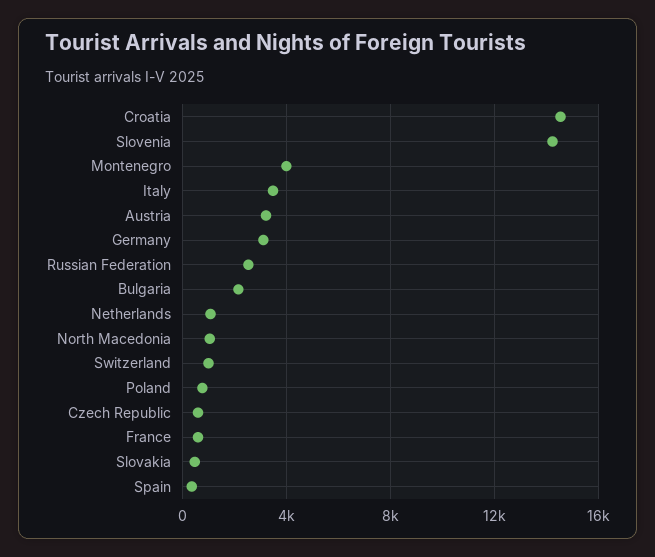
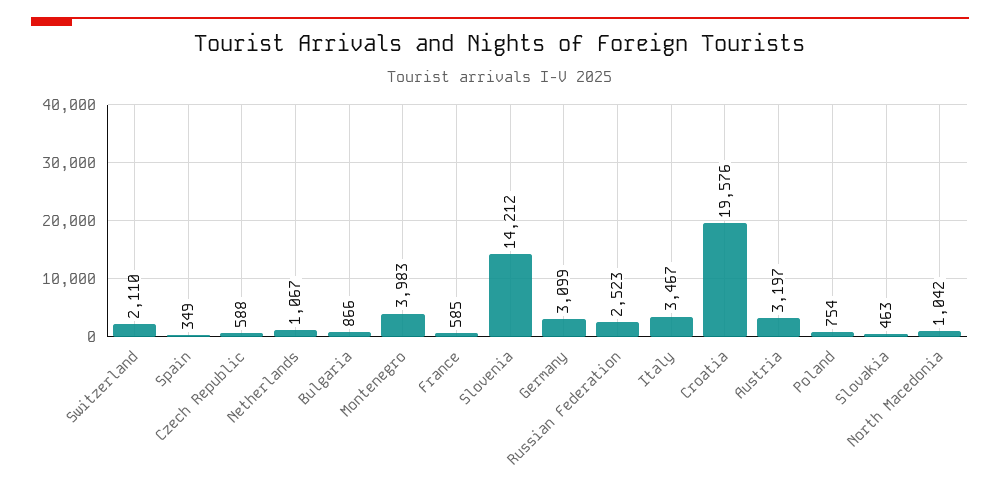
Croatia: 14500 -> 19576
Bulgaria: 2000 -> 866
Switzerland: 1000 -> 2110

